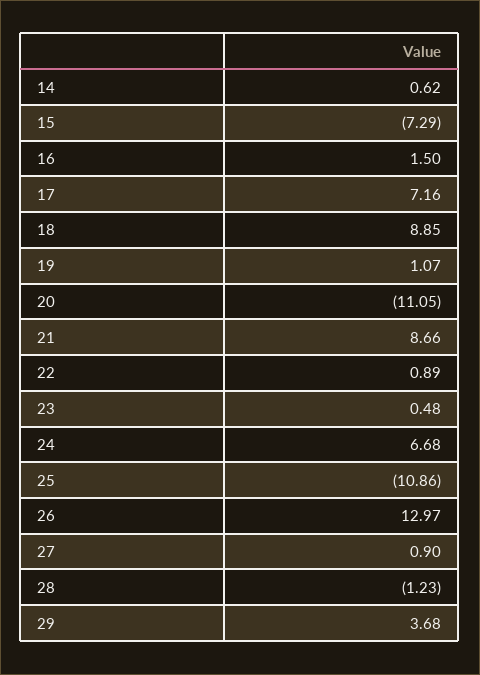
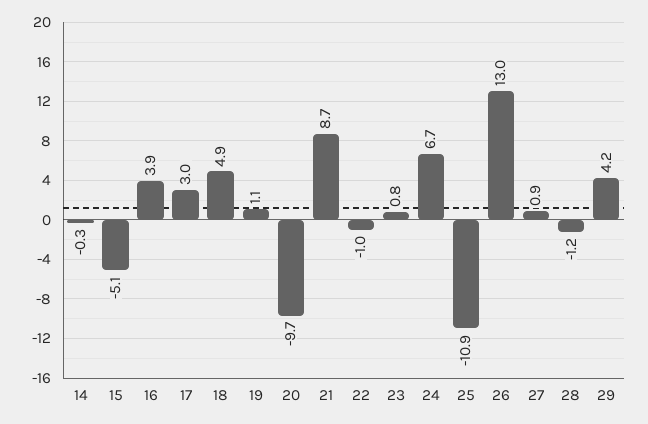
14: 0.62 -> -0.3
15: -7.29 -> -5.1
16: 1.5 -> 3.9
17: 7.16 -> 3
18: 8.85 -> 4.9
20: -11.05 -> -9.7
22: 0.89 -> -1
23: 0.48 -> 0.8
29: 3.68 -> 4.2

